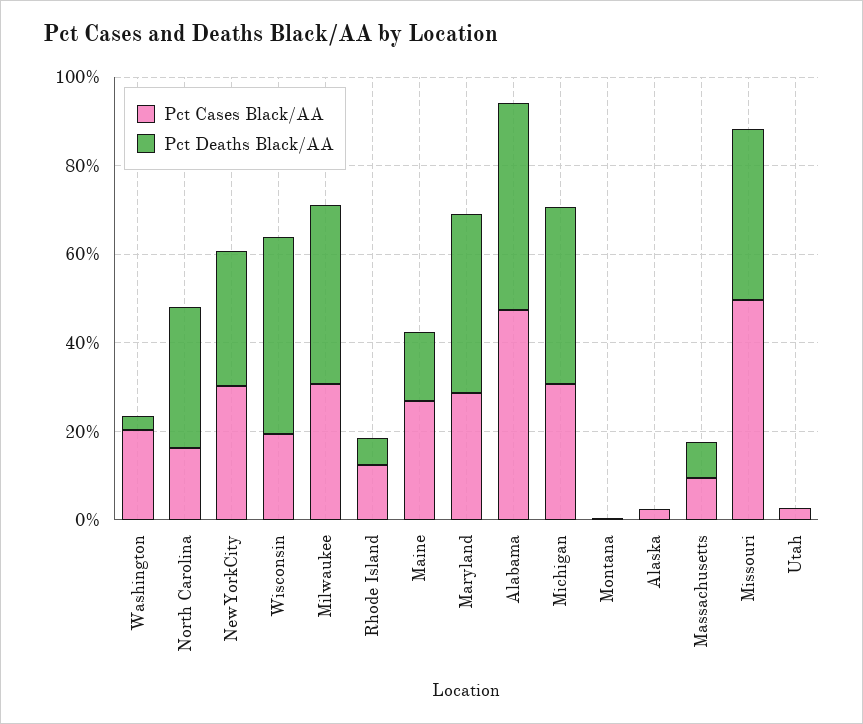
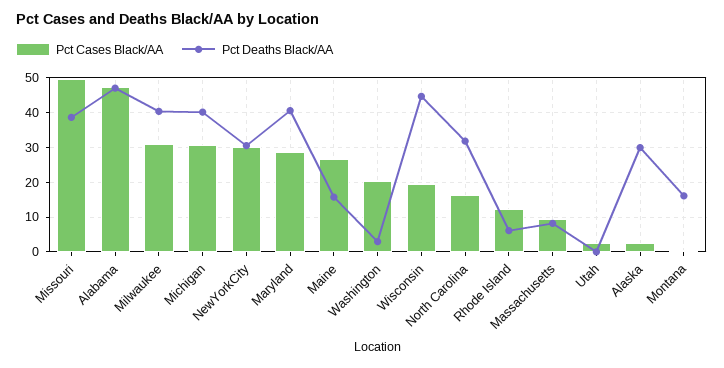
Pct Deaths Black/AA, Montana: 0 -> 16
Pct Deaths Black/AA, Alaska: 0 -> 30

